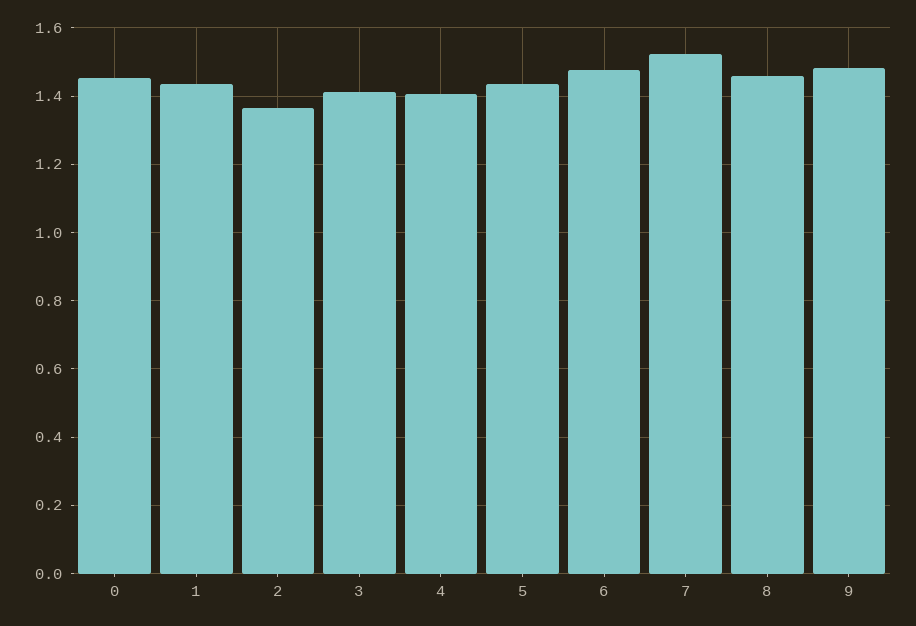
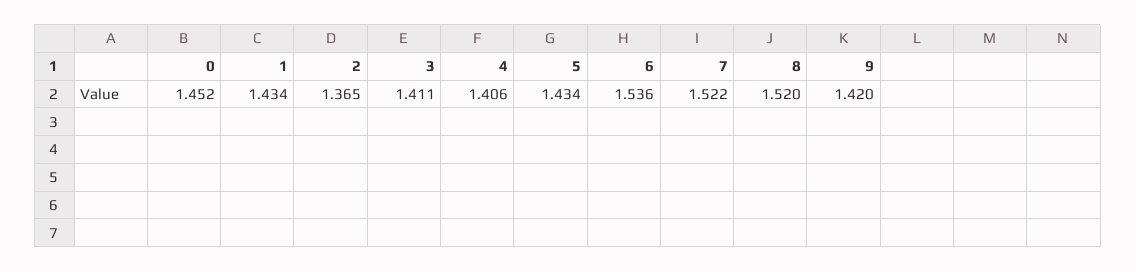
6: 1.48 -> 1.536
8: 1.46 -> 1.52
9: 1.48 -> 1.42

